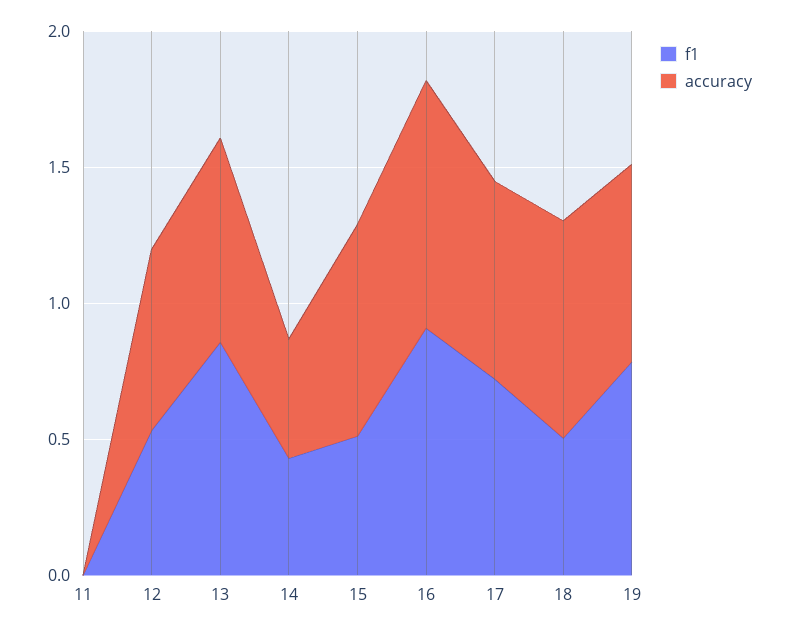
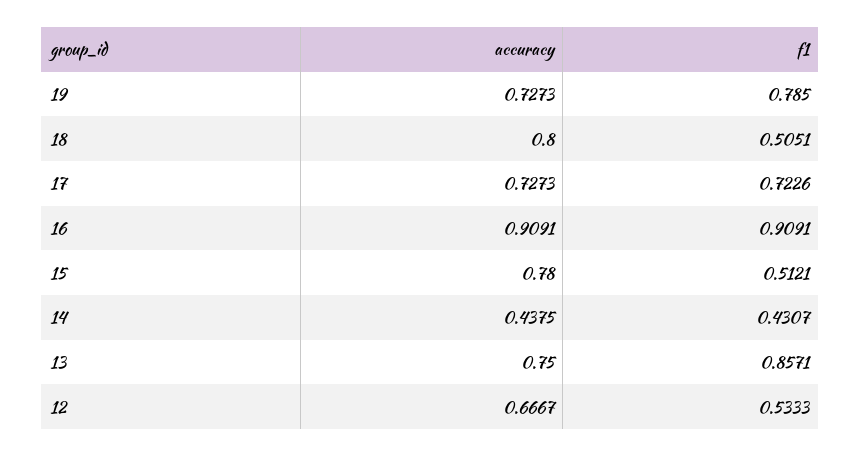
f1, 11: 0 -> none
accuracy, 11: 0 -> none

